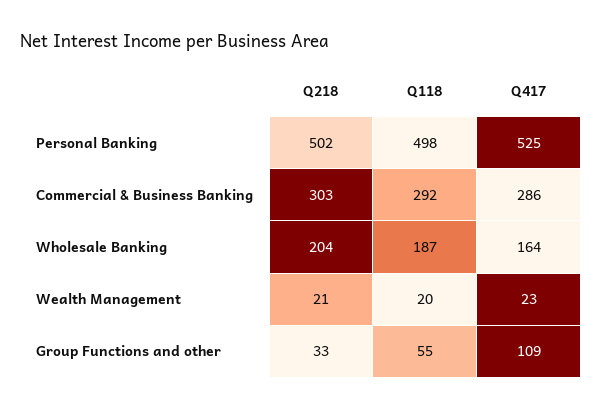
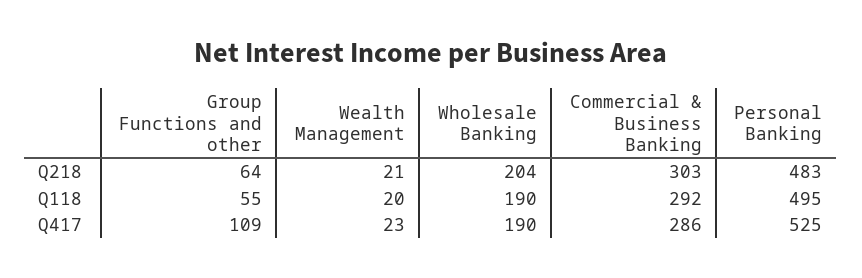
Q218, Personal Banking: 502 -> 483
Q118, Personal Banking: 498 -> 495
Q118, Wholesale Banking: 187 -> 190
Q417, Wholesale Banking: 164 -> 190
Q218, Group Functions and other: 33 -> 64

